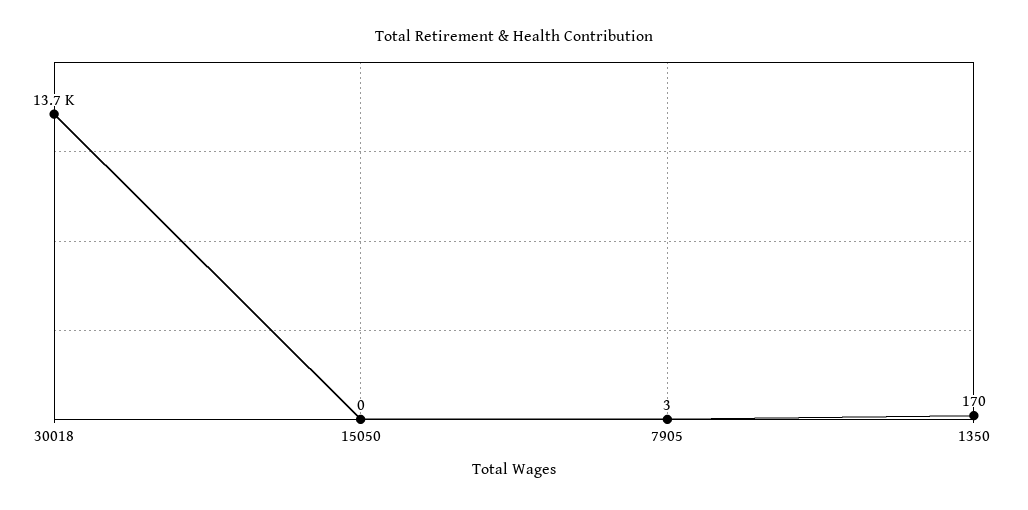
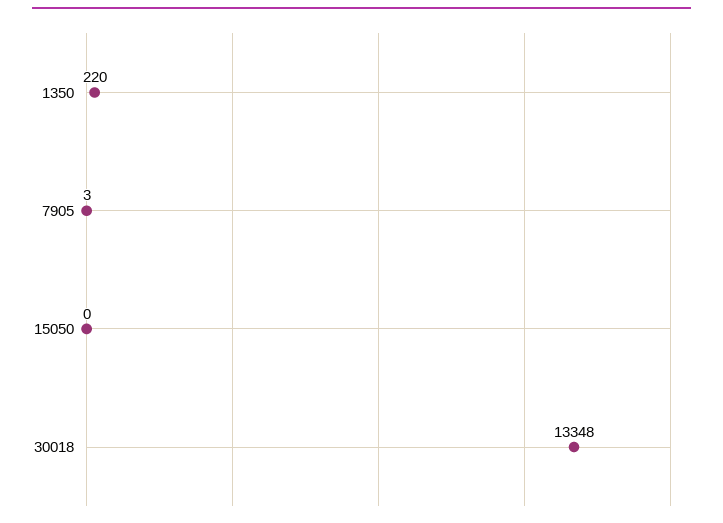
30018: 13700 -> 13348
1350: 170 -> 220

